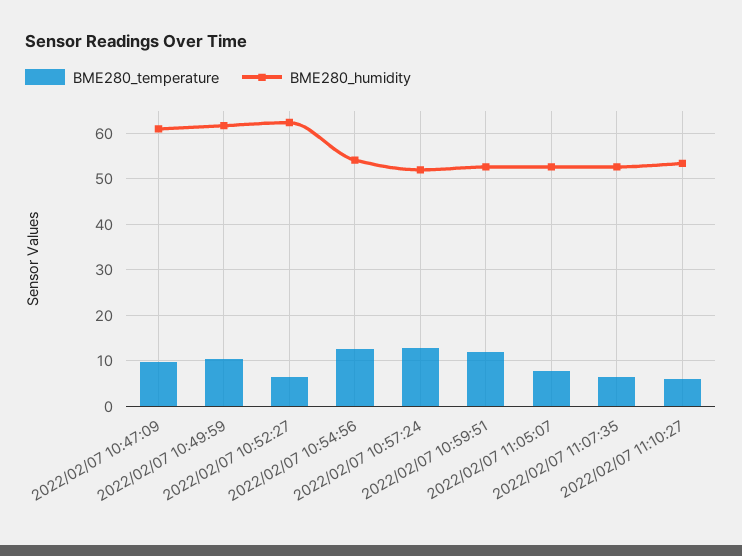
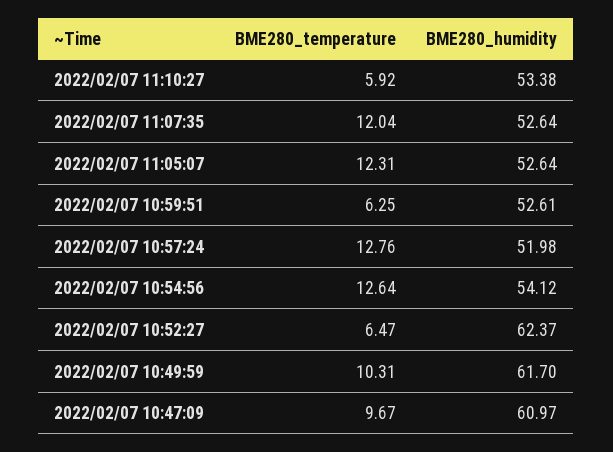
BME280_temperature, 2022/02/07 10:59:51: 12 -> 6.25
BME280_temperature, 2022/02/07 11:05:07: 8 -> 12.31
BME280_temperature, 2022/02/07 11:07:35: 6 -> 12.04

